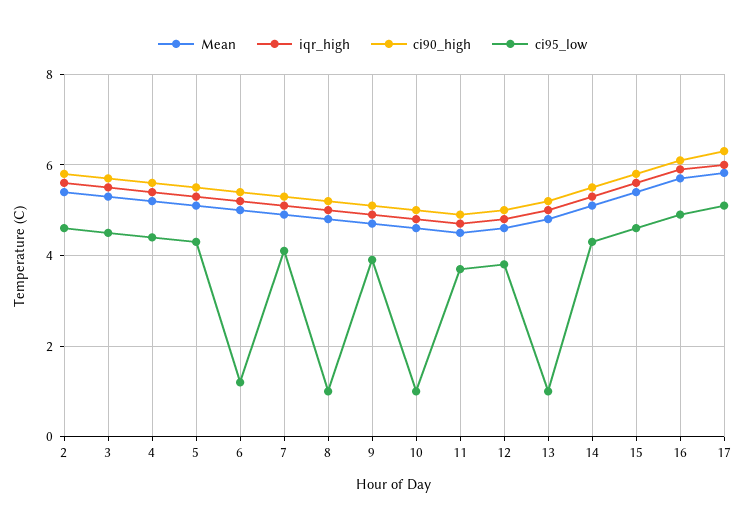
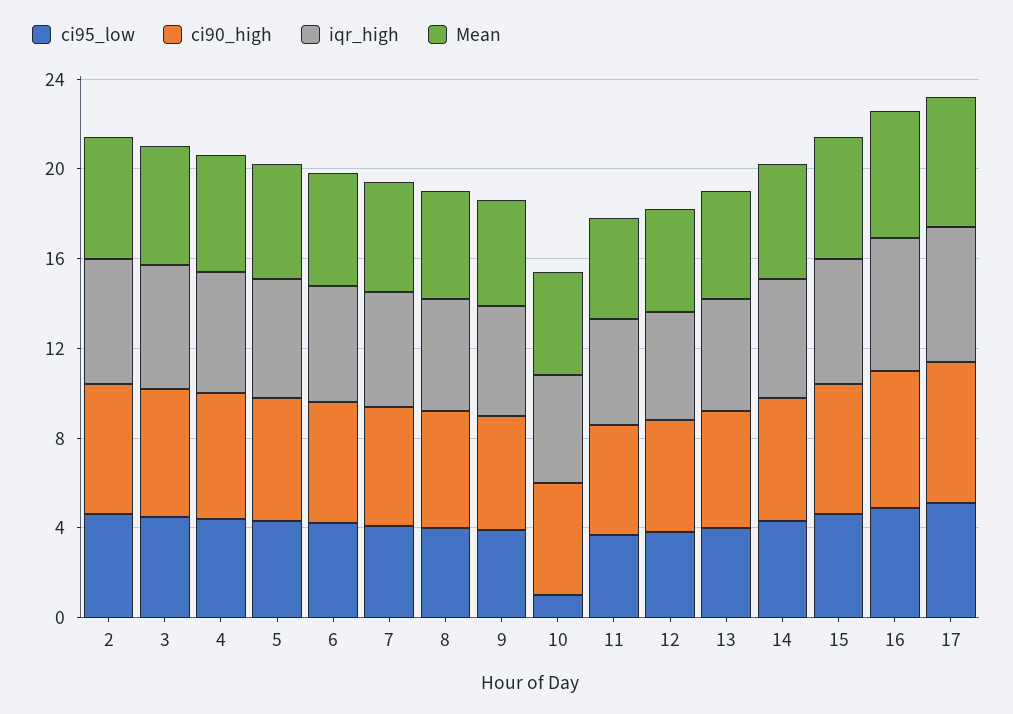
ci95_low, 6: 1.2 -> 4
ci95_low, 8: 1 -> 4
ci95_low, 13: 1 -> 4

